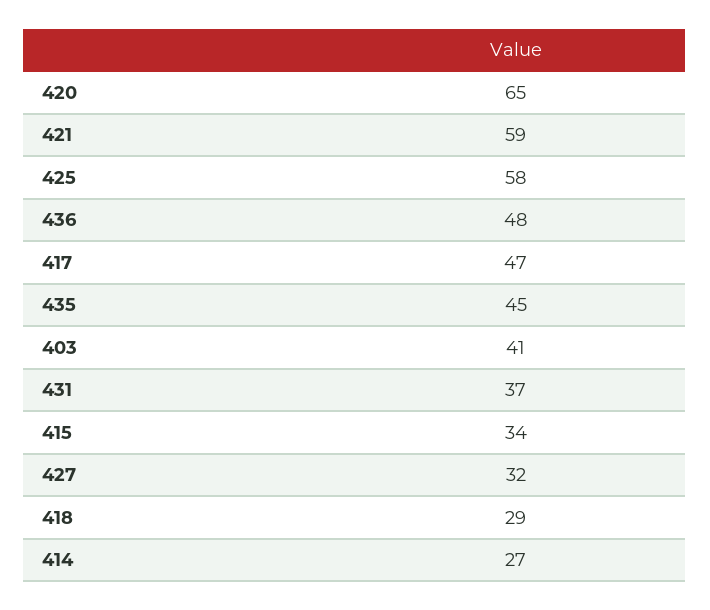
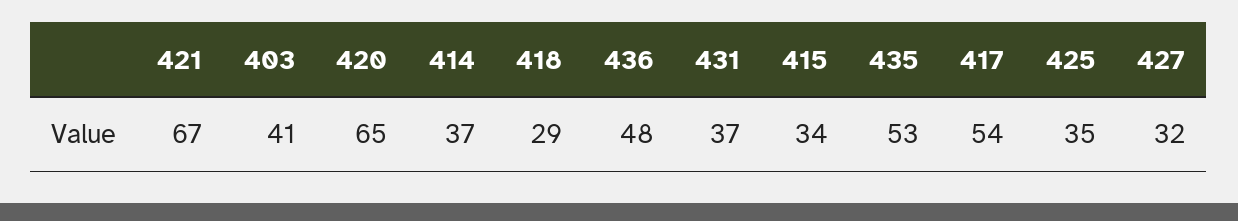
421: 59 -> 67
425: 58 -> 35
417: 47 -> 54
435: 45 -> 53
414: 27 -> 37

